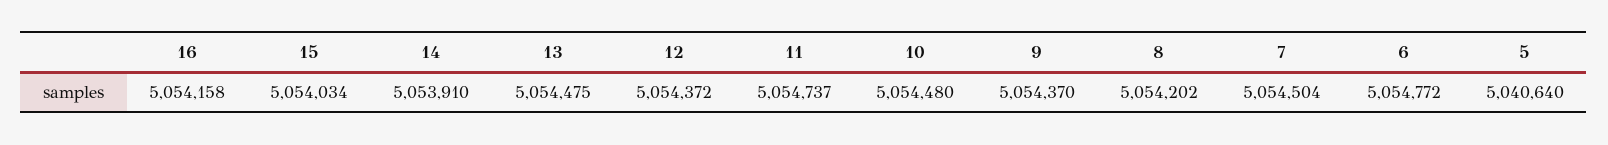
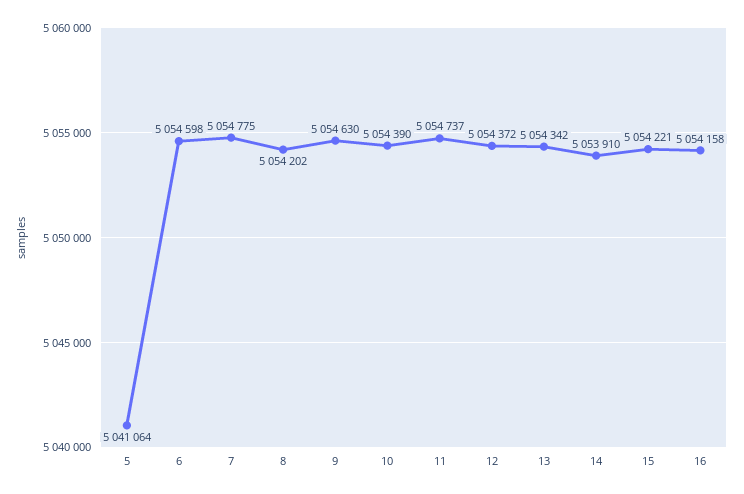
15: 5054034 -> 5054221
13: 5054475 -> 5054342
10: 5054480 -> 5054390
9: 5054370 -> 5054630
7: 5054504 -> 5054775
6: 5054772 -> 5054598
5: 5040640 -> 5041064

